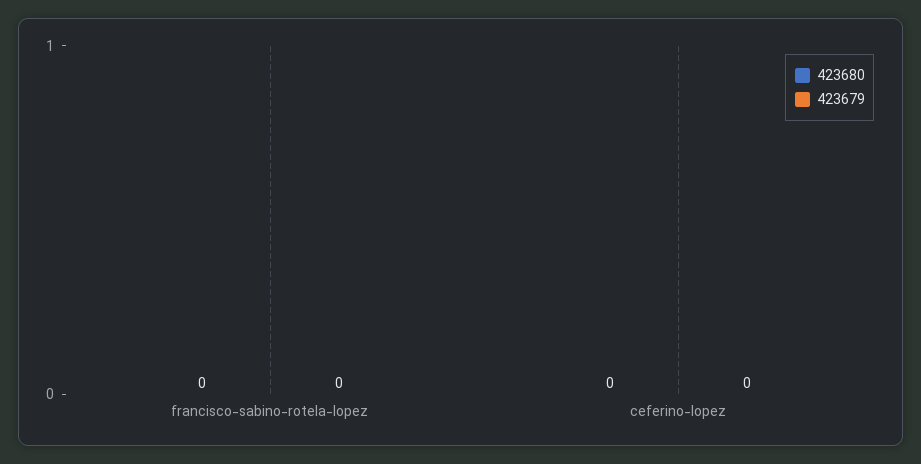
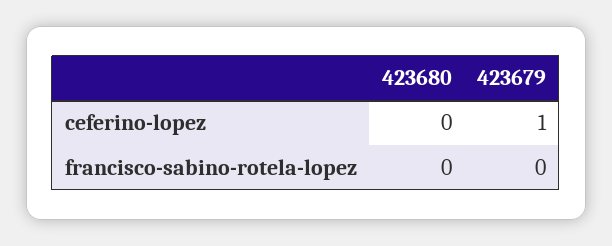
423679, ceferino-lopez: 0 -> 1

